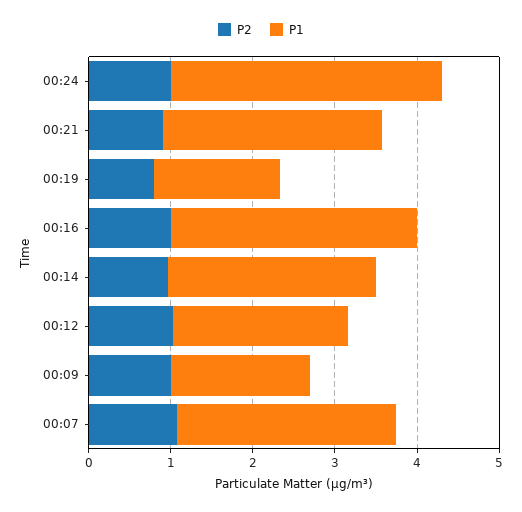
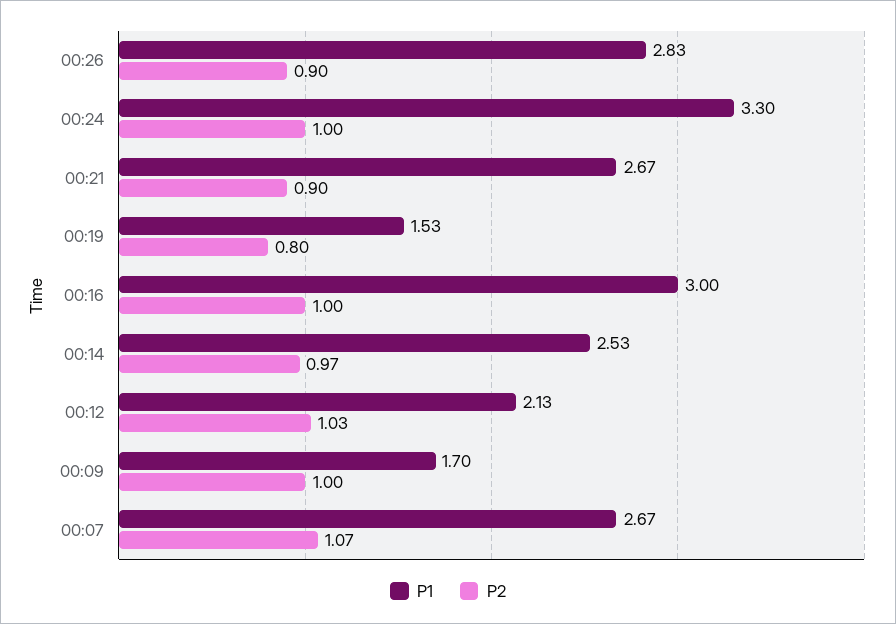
P1, 00:26: none -> 2.83
P2, 00:26: none -> 0.9

